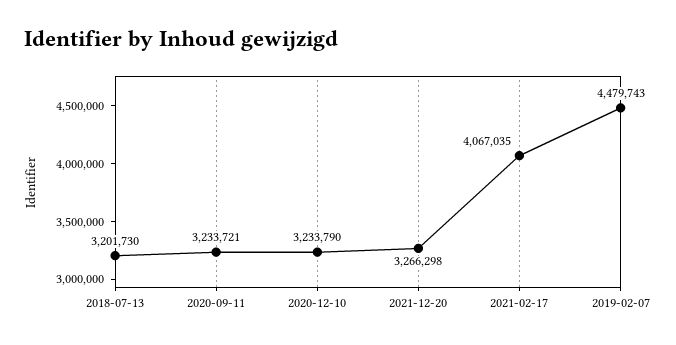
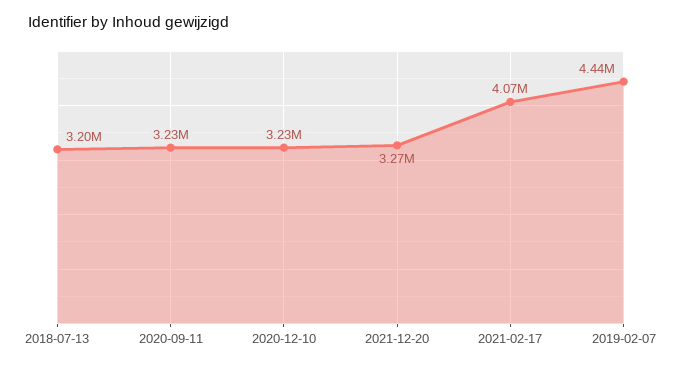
2019-02-07: 4479743 -> 4440000

